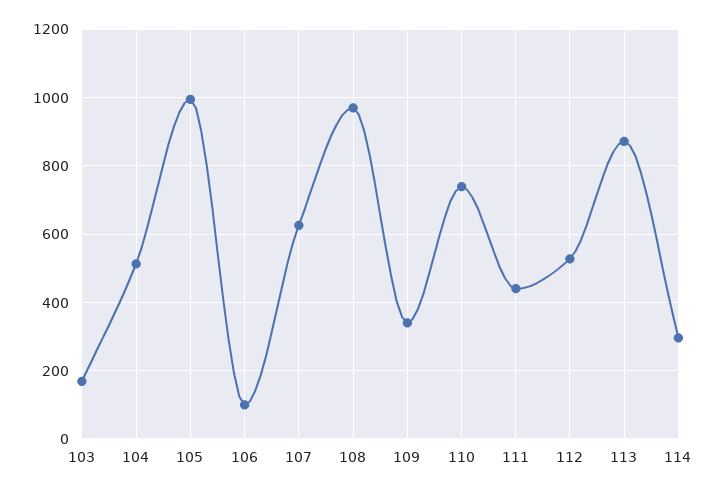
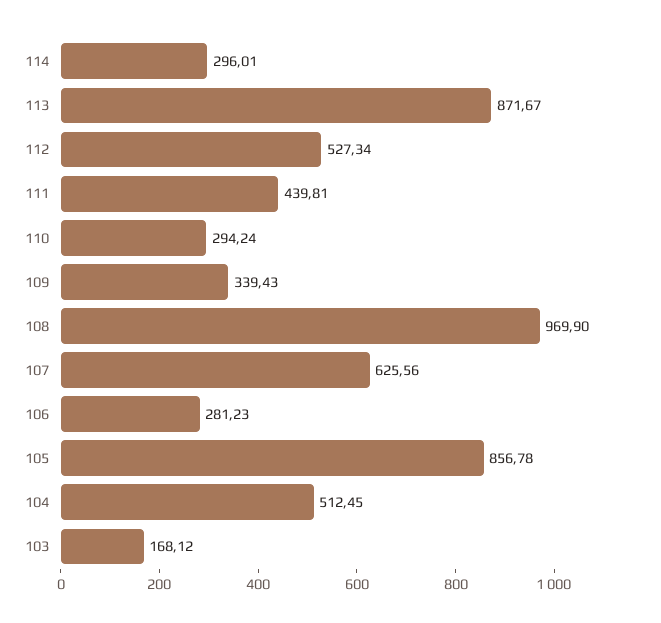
105: 1000 -> 856.78
106: 100 -> 281.23
110: 740 -> 294.24

